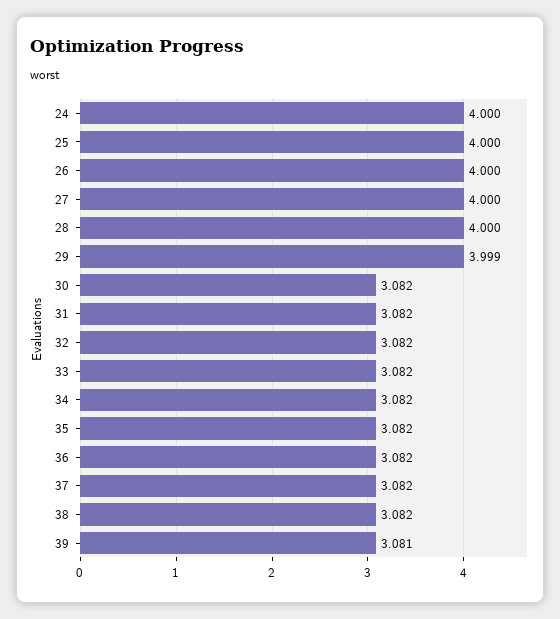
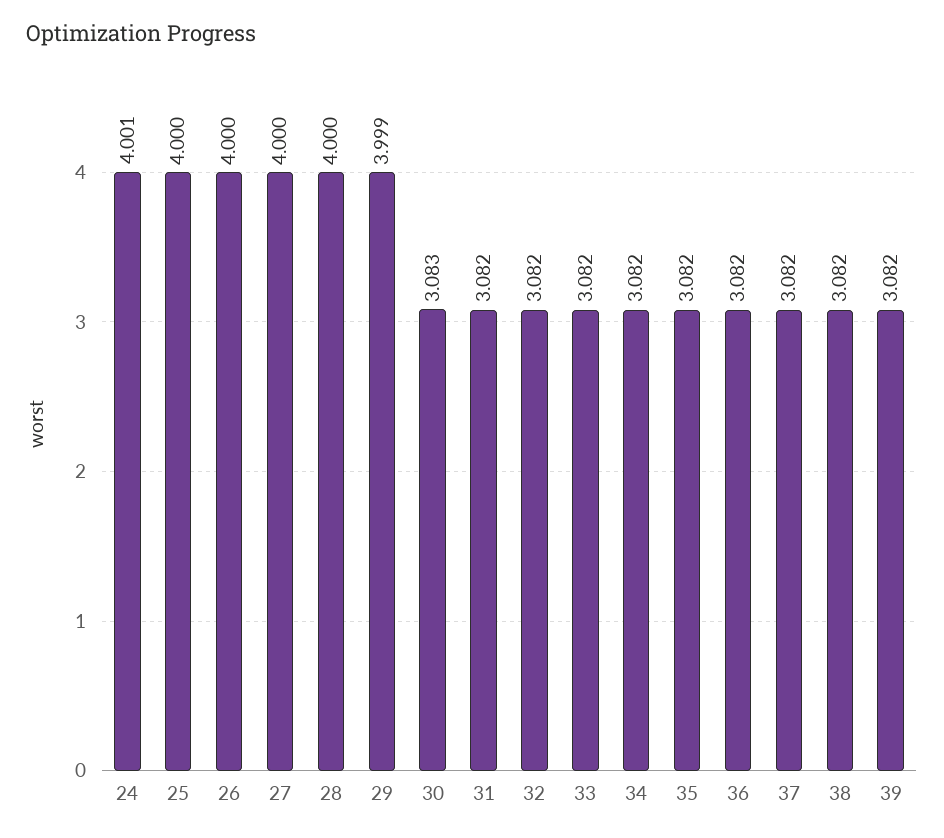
24: 4 -> 4.001
30: 3.082 -> 3.083
39: 3.081 -> 3.082

